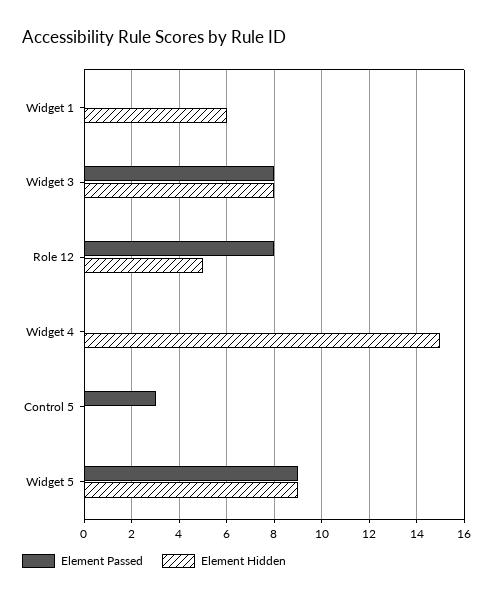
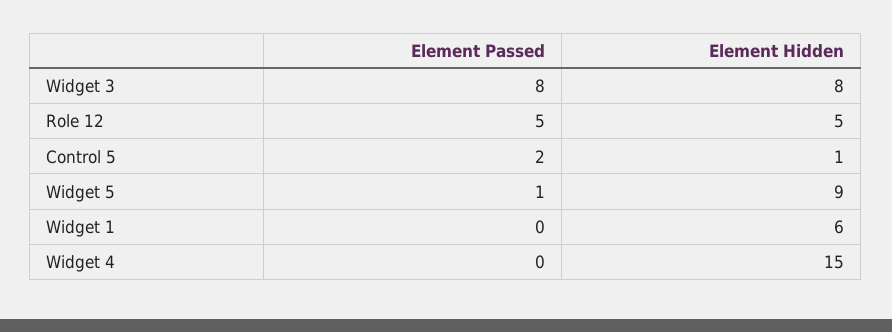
Element Passed, Role 12: 8 -> 5
Element Passed, Control 5: 3 -> 2
Element Hidden, Control 5: 0 -> 1
Element Passed, Widget 5: 9 -> 1

